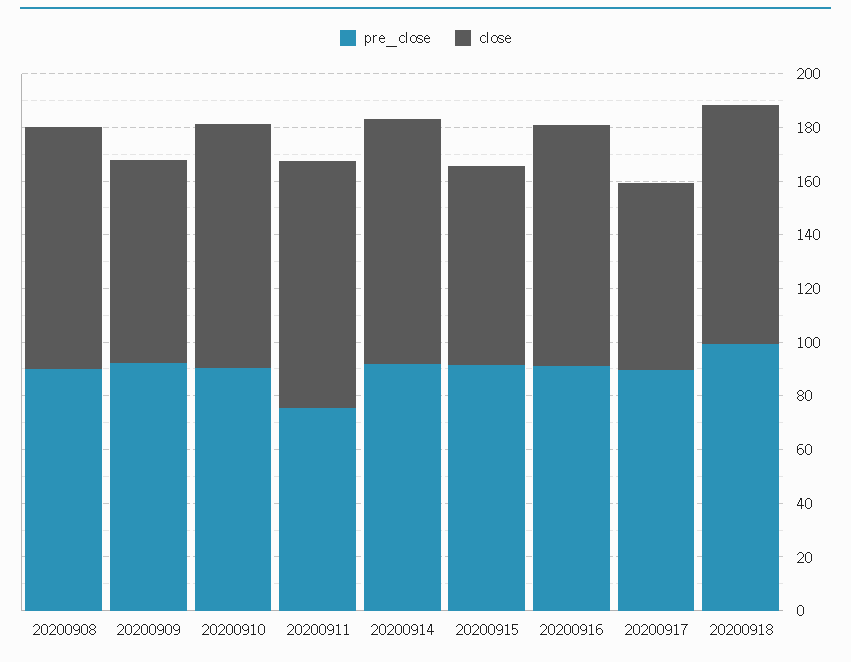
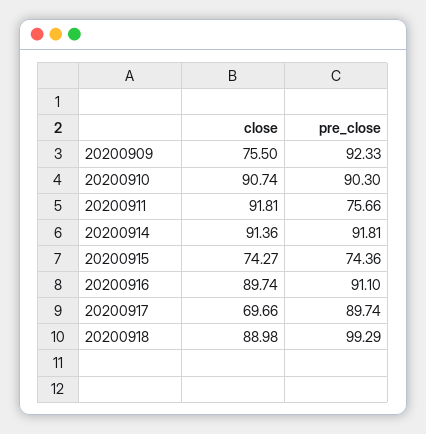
pre_close, 20200908: 90 -> none
close, 20200908: 90 -> none
pre_close, 20200915: 90 -> 74.36

